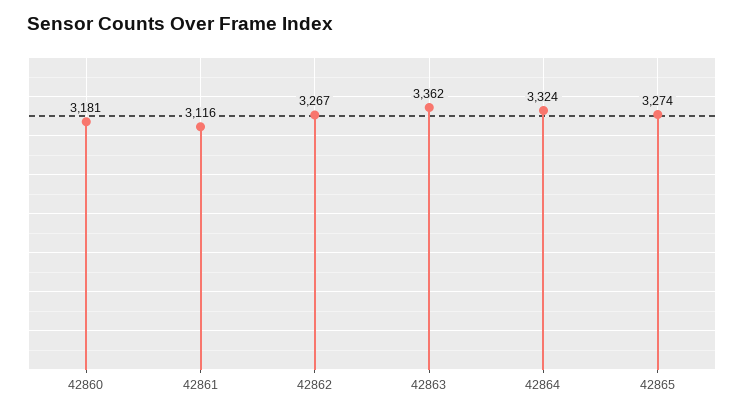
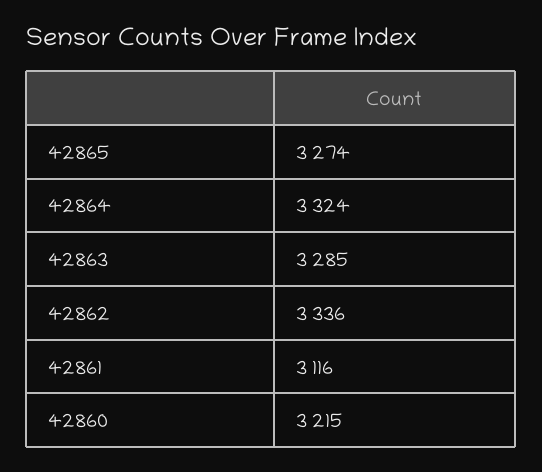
42860: 3181 -> 3215
42862: 3267 -> 3336
42863: 3362 -> 3285

